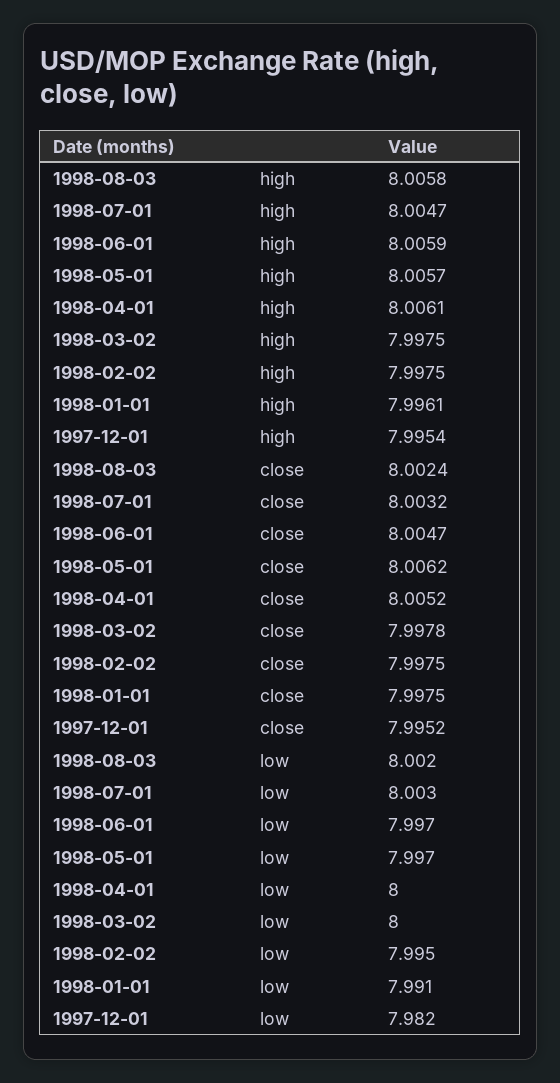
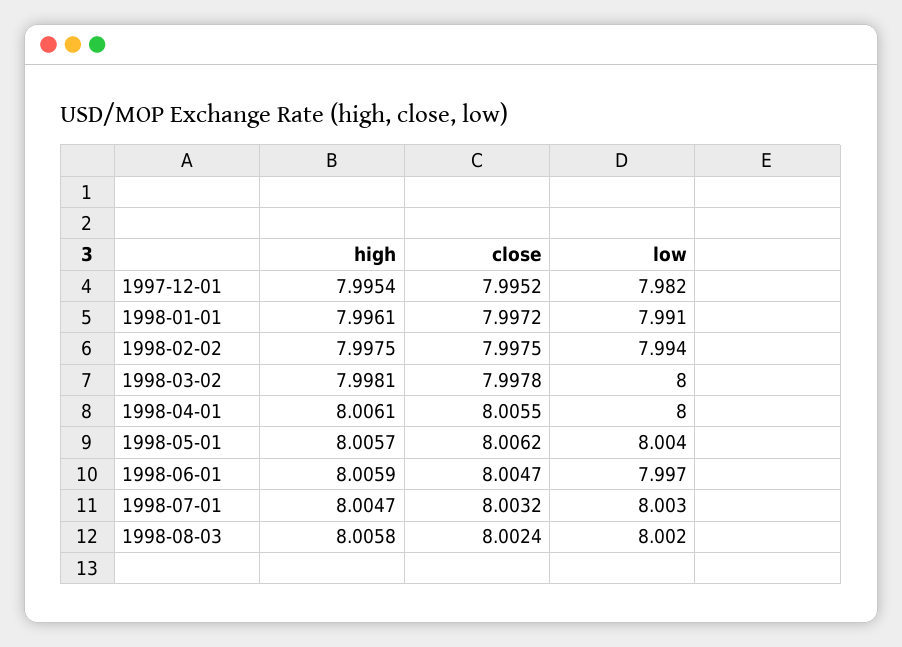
1998-03-02, high: 7.9975 -> 7.9981
1998-04-01, close: 8.0052 -> 8.0055
1998-01-01, close: 7.9975 -> 7.9972
1998-05-01, low: 7.997 -> 8.004
1998-02-02, low: 7.995 -> 7.994

